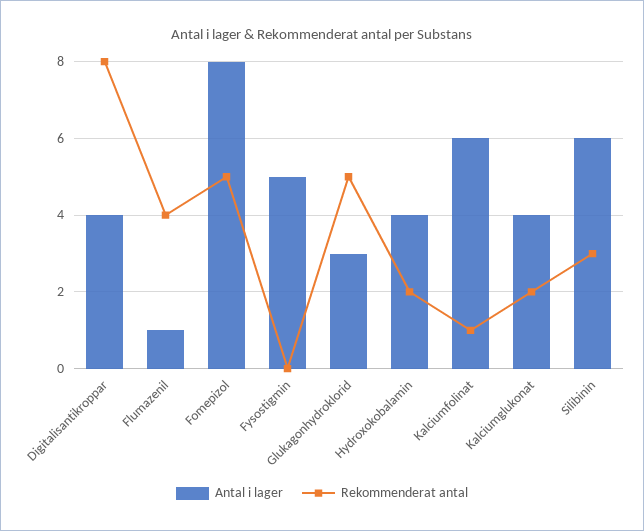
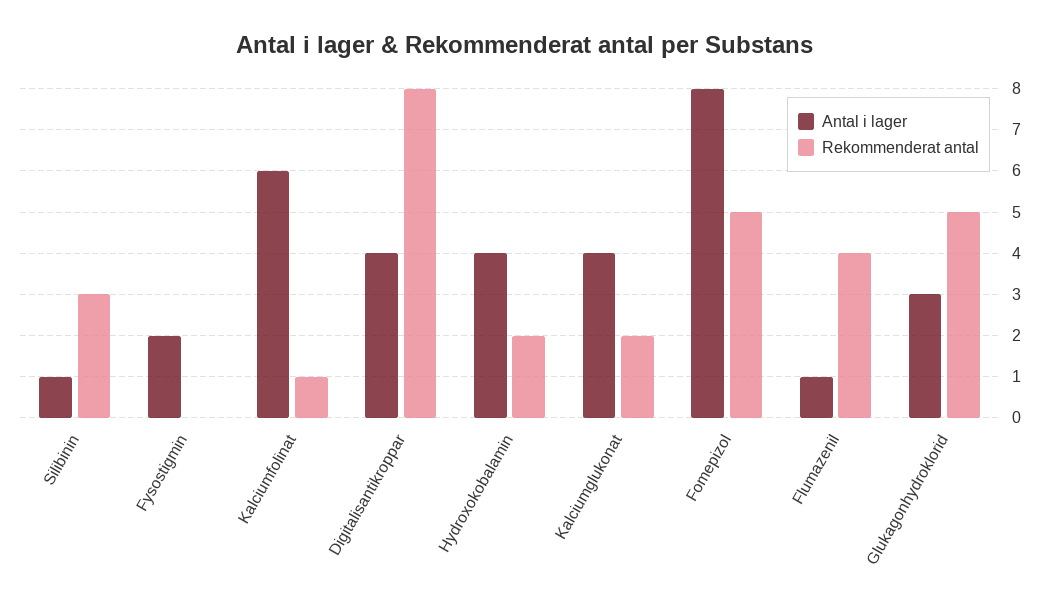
Antal i lager, Fysostigmin: 5 -> 2
Antal i lager, Silibinin: 6 -> 1

